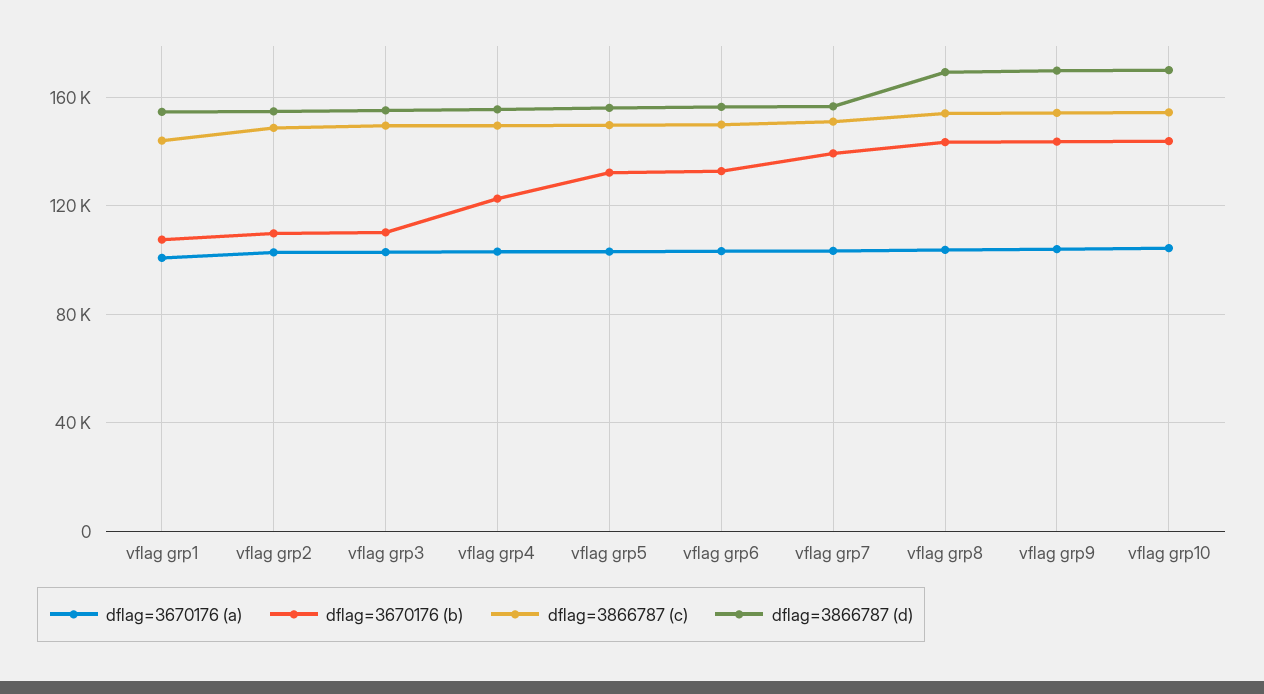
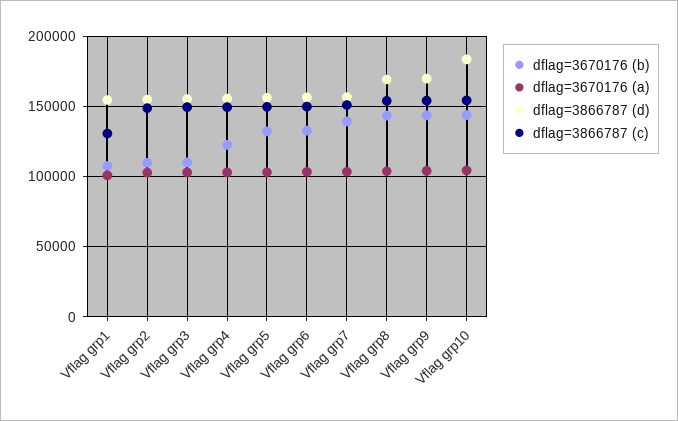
dflag=3866787 (c), vflag grp1: 145000 -> 130000
dflag=3866787 (d), vflag grp10: 170000 -> 185000

